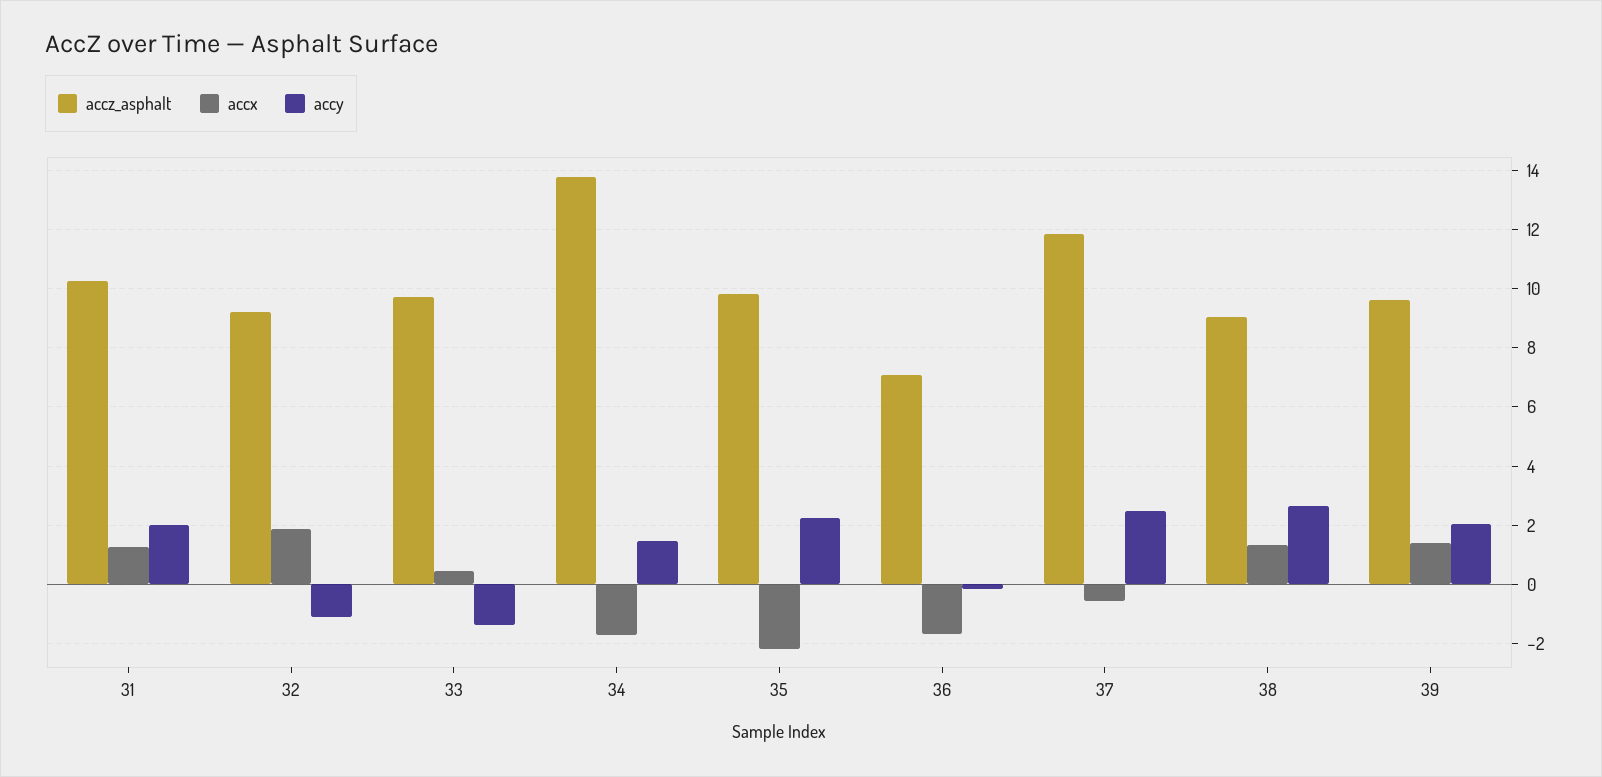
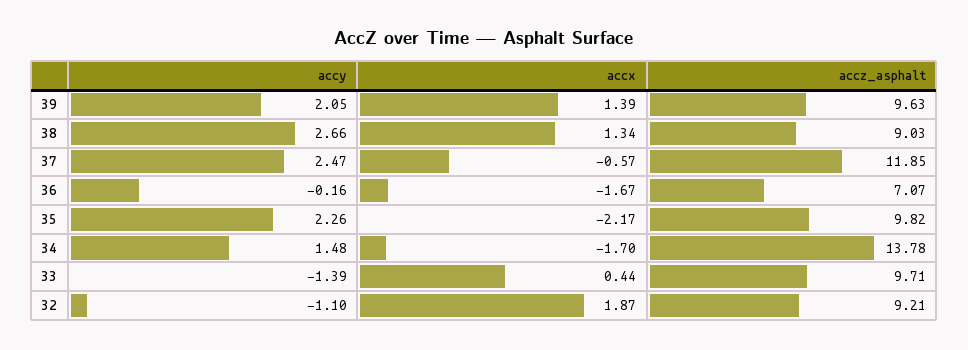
accz_asphalt, 31: 10.25 -> none
accx, 31: 1.25 -> none
accy, 31: 2 -> none

